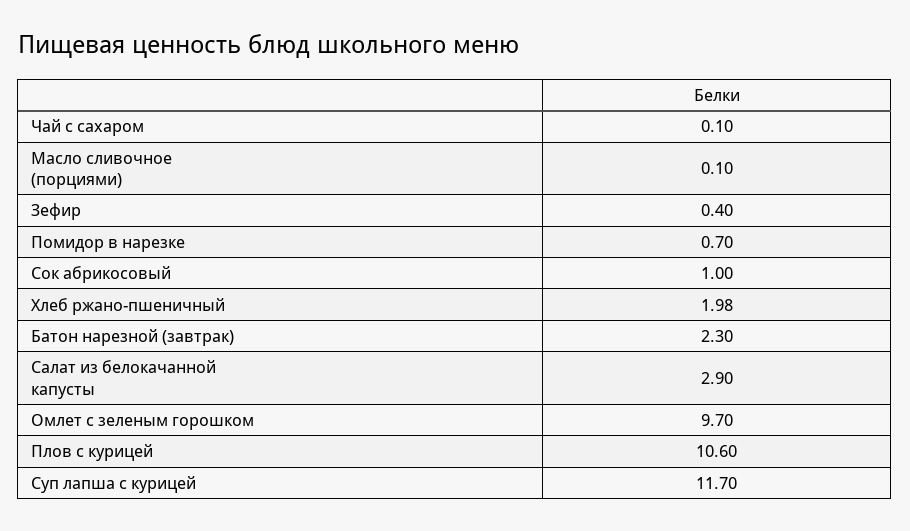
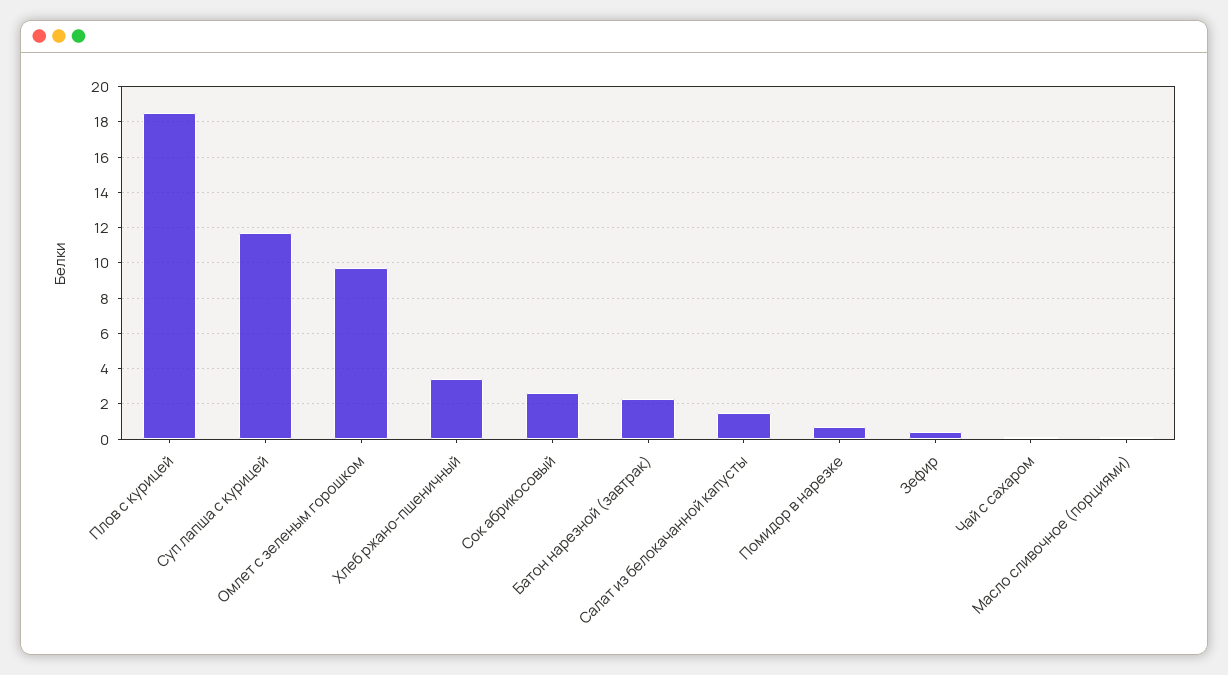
Сок абрикосовый: 1 -> 2.5
Хлеб ржано-пшеничный: 1.98 -> 3.5
Салат из белокачанной капусты: 2.9 -> 1.5
Плов с курицей: 10.6 -> 18.5

